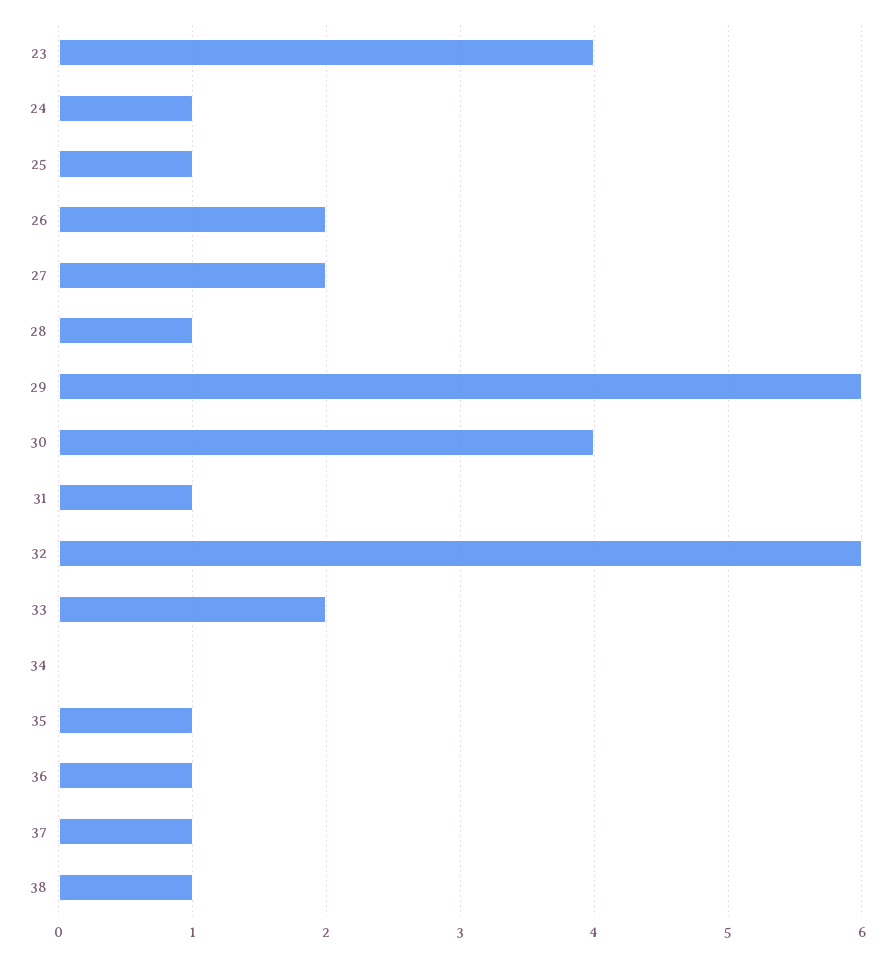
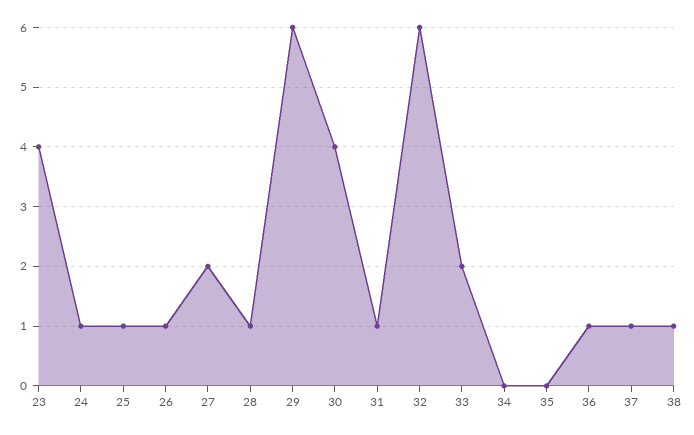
26: 2 -> 1
35: 1 -> 0

